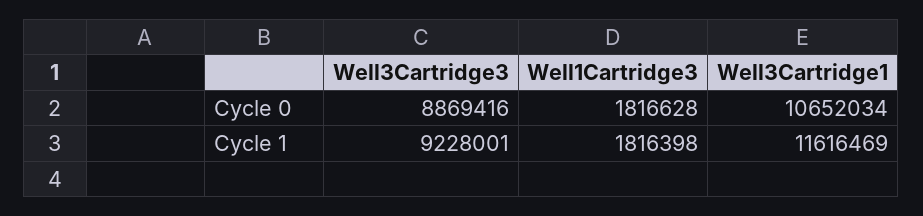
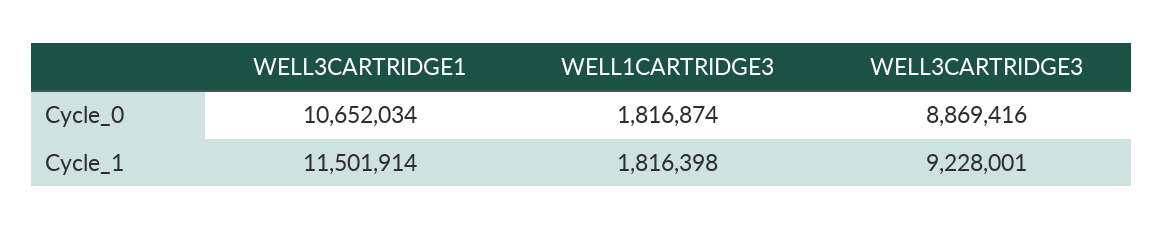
Well1Cartridge3, Cycle 0: 1816628 -> 1816874
Well3Cartridge1, Cycle 1: 11616469 -> 11501914

